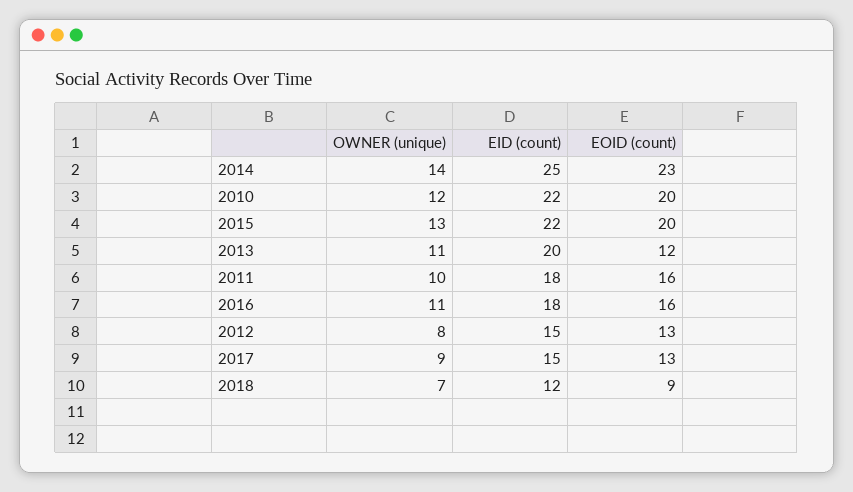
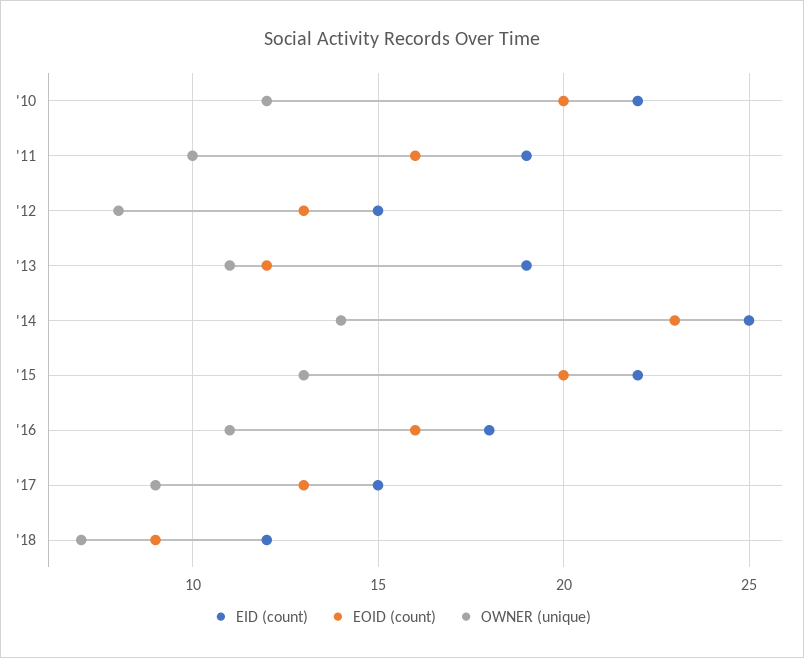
EID (count), 2013: 20 -> 19
EID (count), 2011: 18 -> 19

